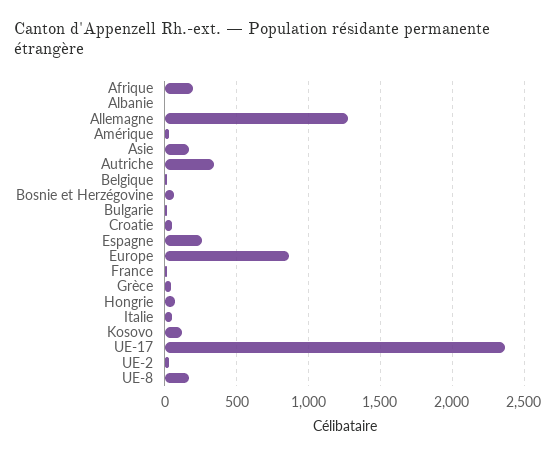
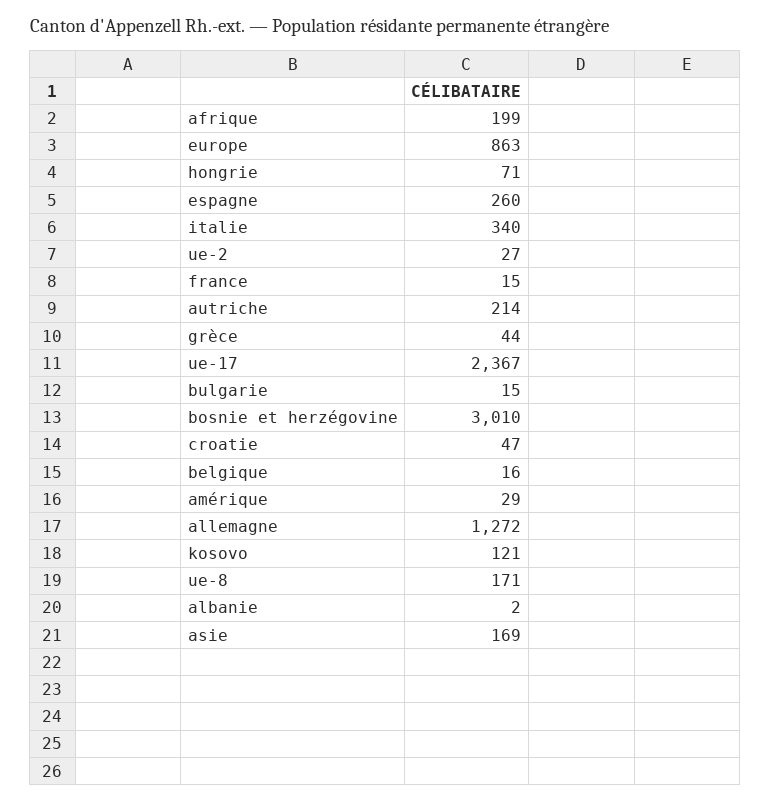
Autriche: 350 -> 214
Bosnie et Herzégovine: 50 -> 3010
Italie: 50 -> 340

